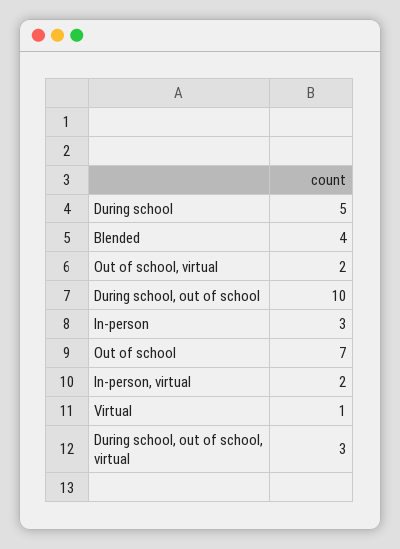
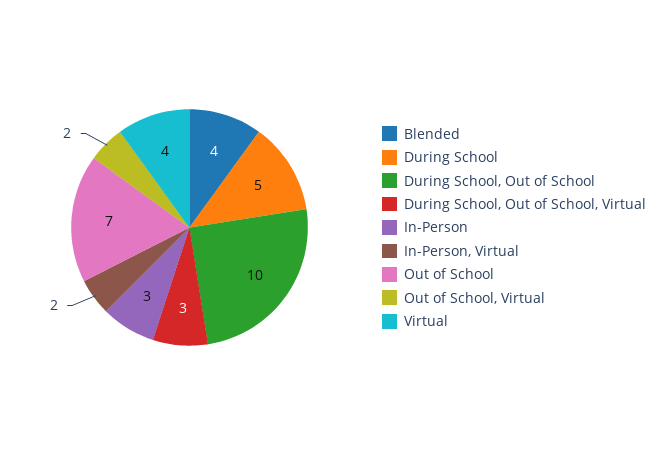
Virtual: 1 -> 4

